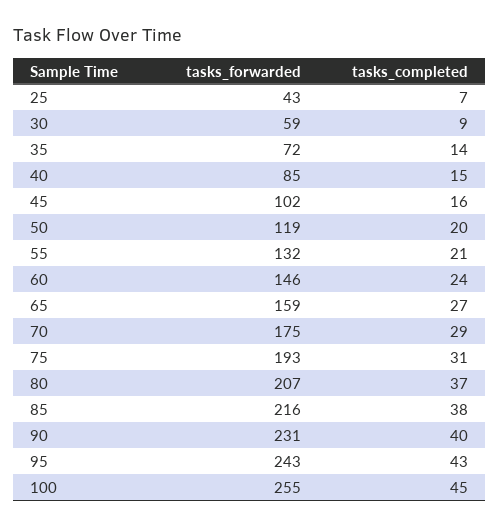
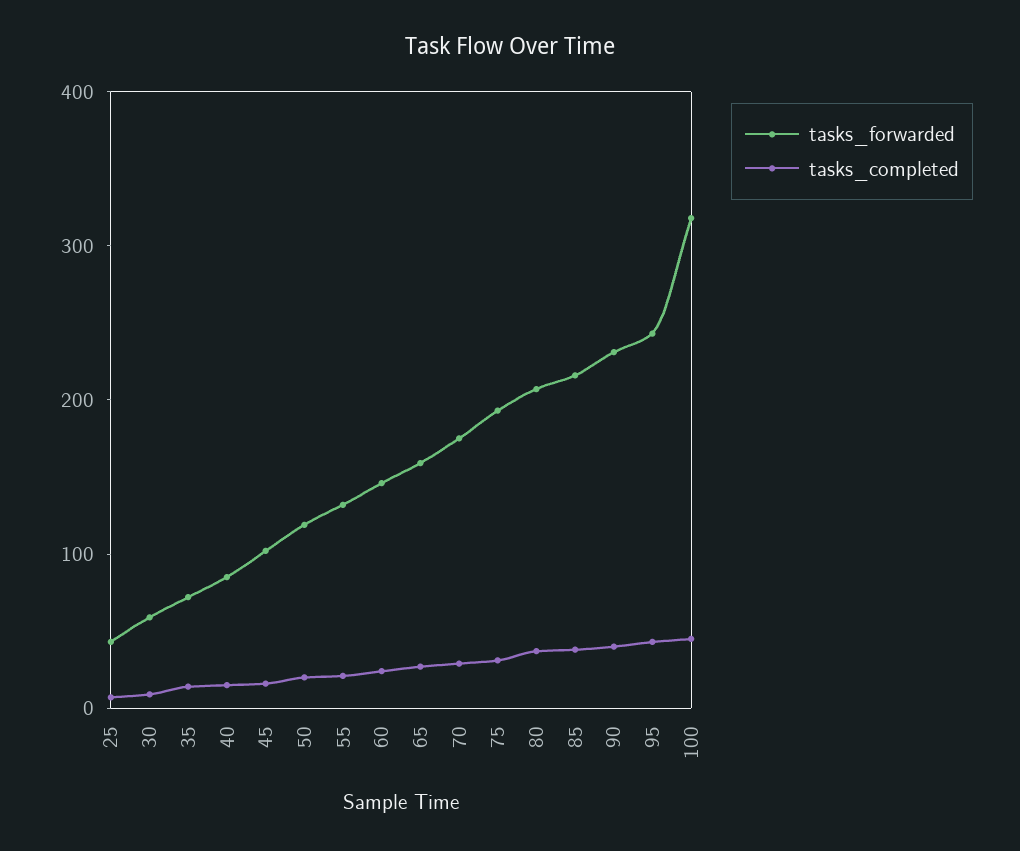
tasks_forwarded, 100: 255 -> 320

